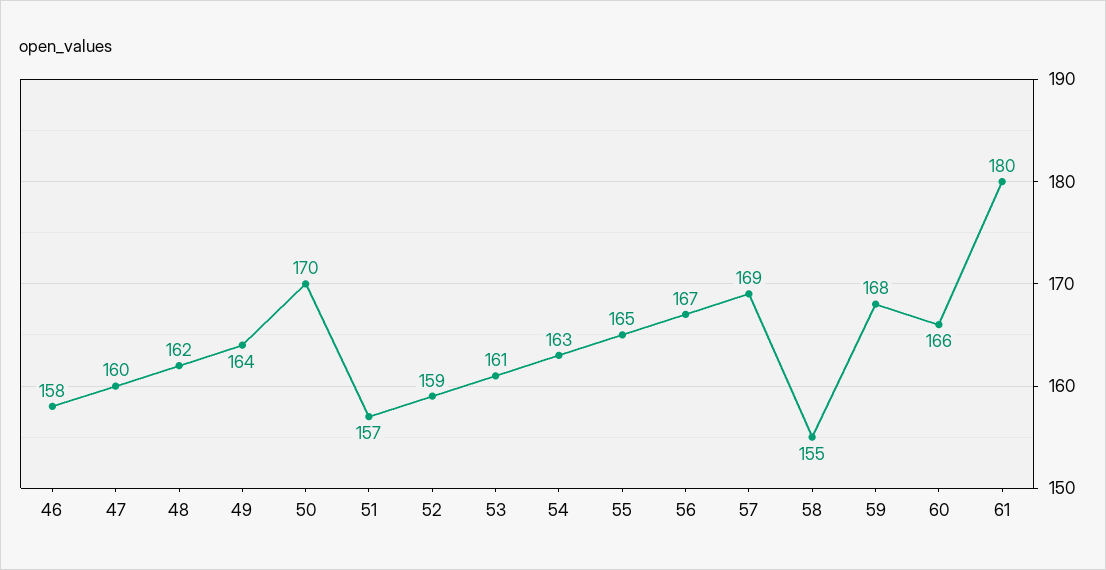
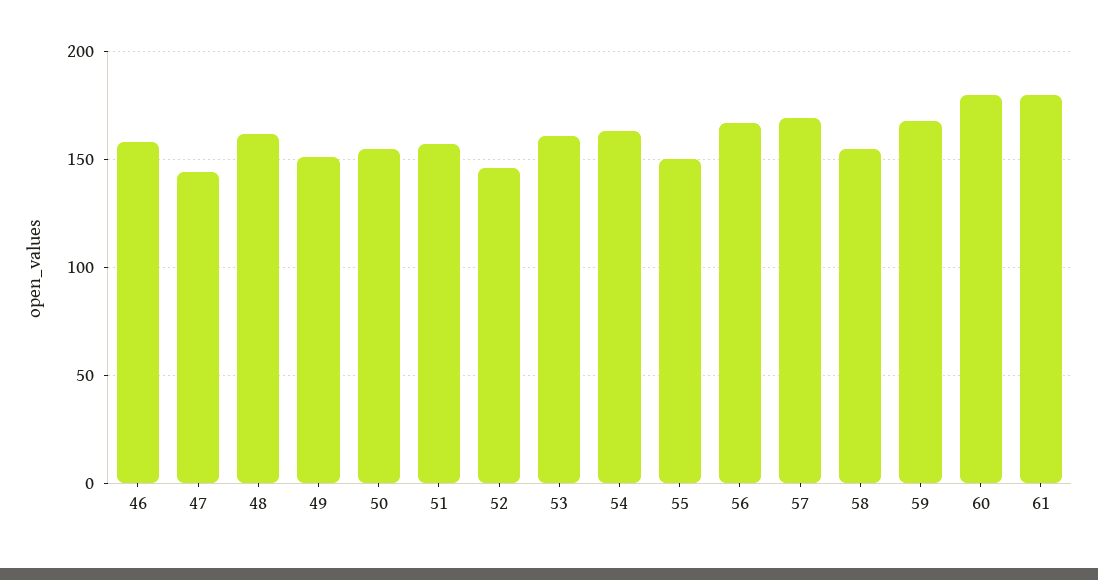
47: 160 -> 145
49: 164 -> 150
50: 170 -> 155
52: 159 -> 145
55: 165 -> 150
60: 166 -> 180

